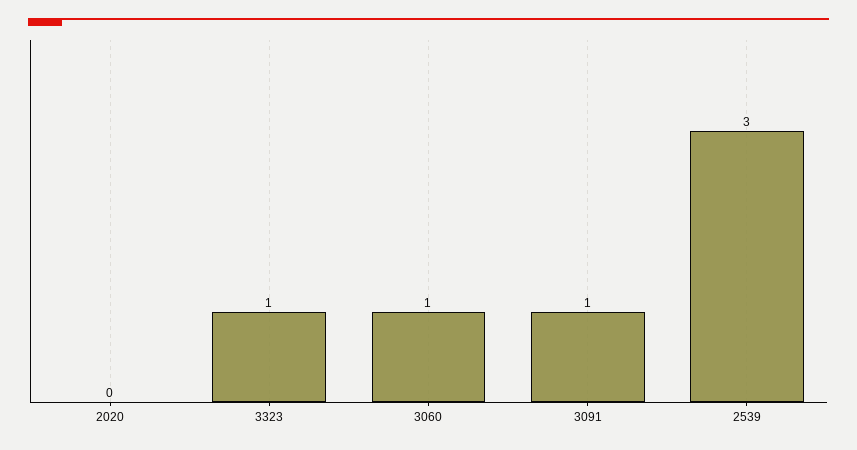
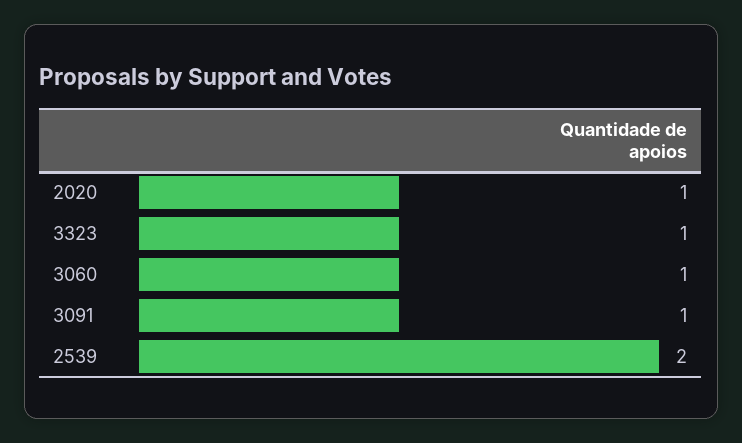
2020: 0 -> 1
2539: 3 -> 2

